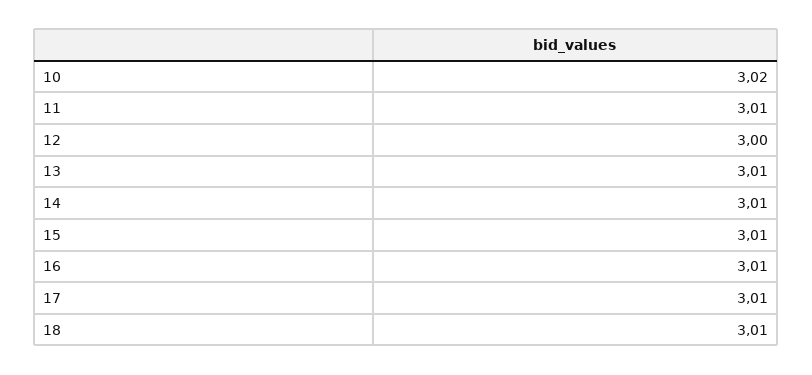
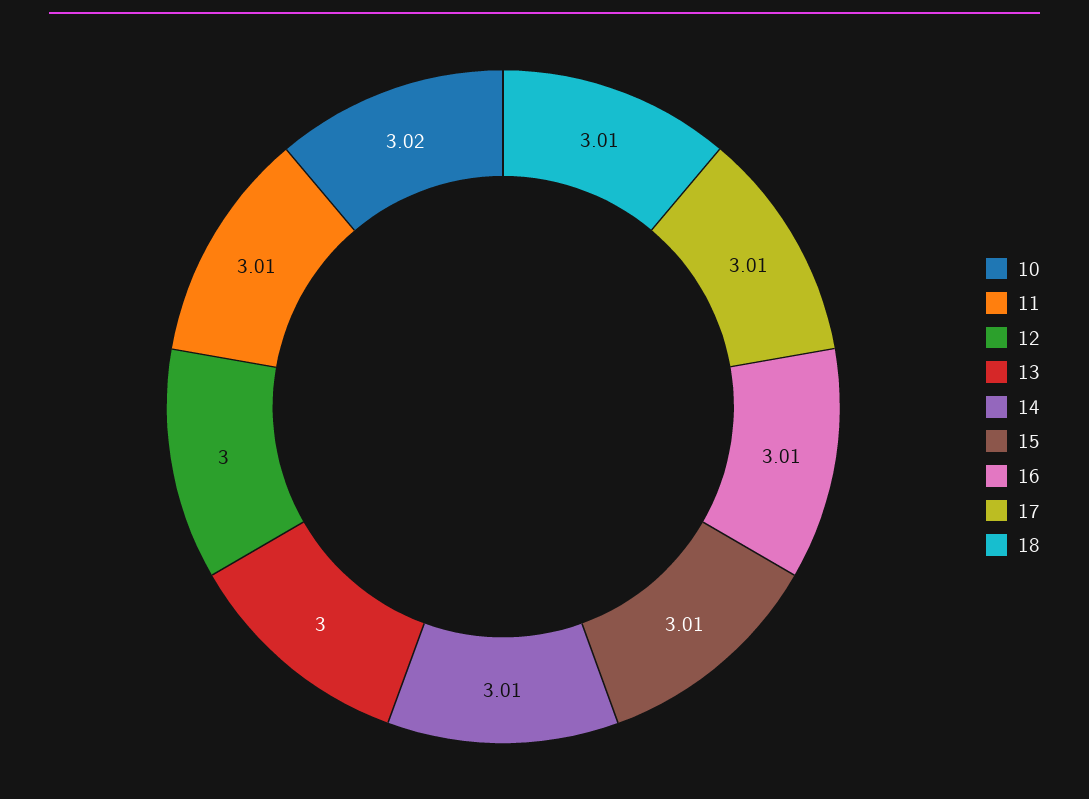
13: 3.01 -> 3

